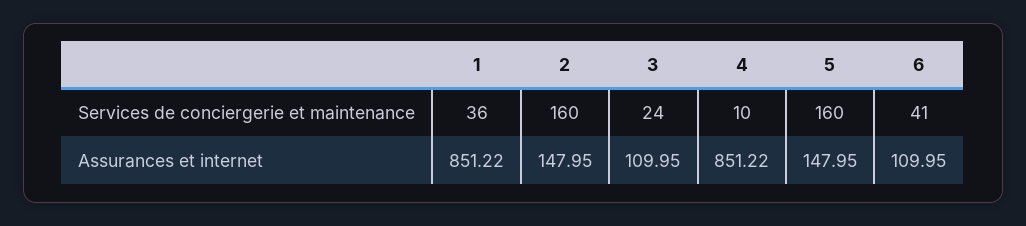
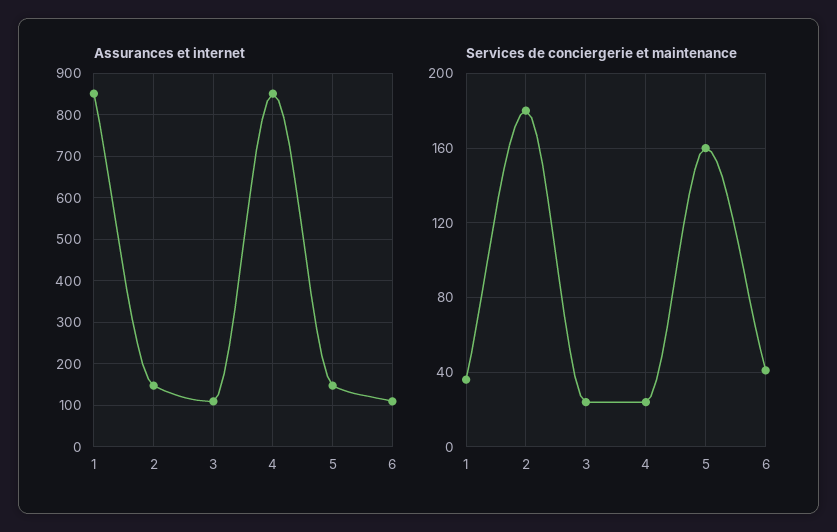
Services de conciergerie et maintenance, 2: 160 -> 180
Services de conciergerie et maintenance, 4: 10 -> 25

